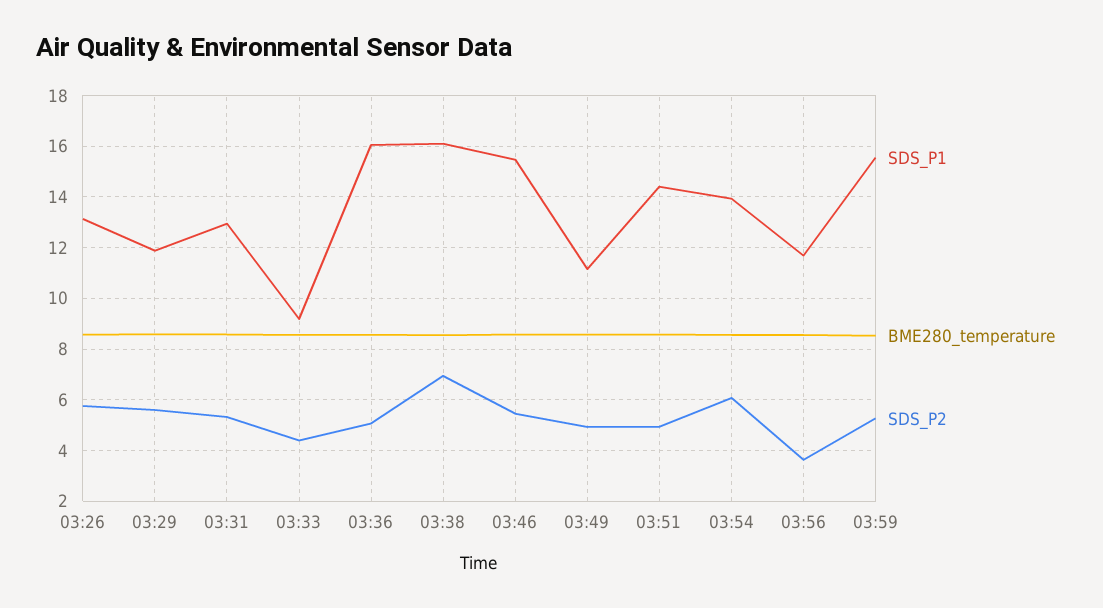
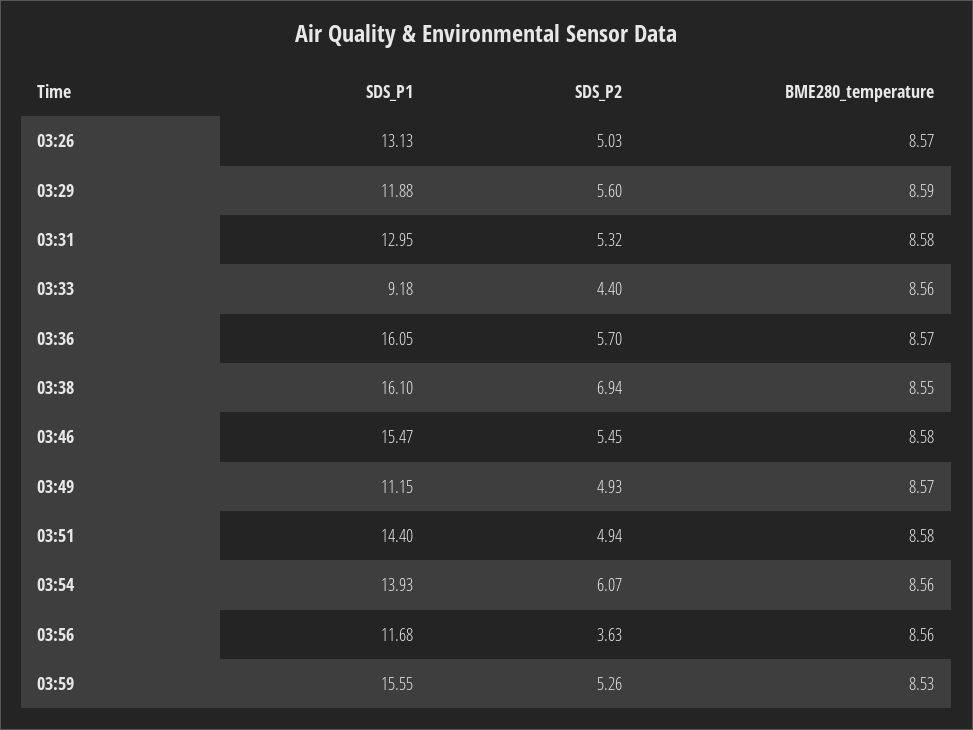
SDS_P2, 03:26: 5.75 -> 5.03
SDS_P2, 03:36: 5 -> 5.7

